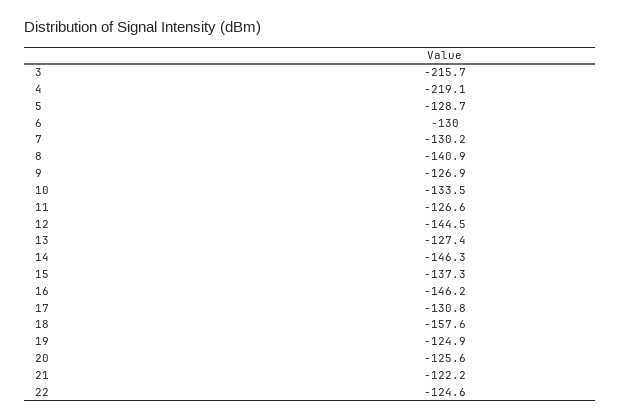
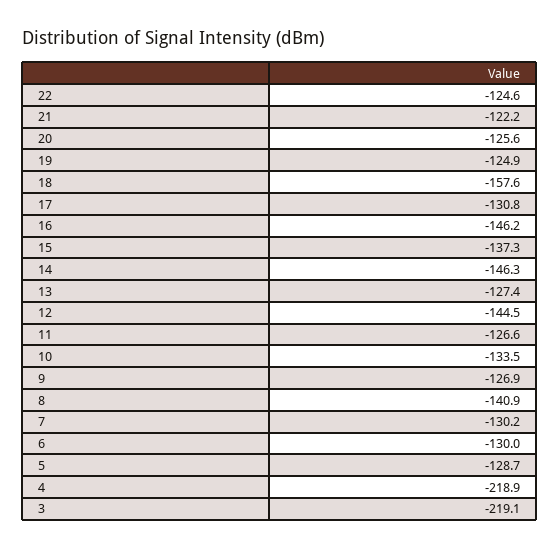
3: -215.7 -> -219.1
4: -219.1 -> -218.9

